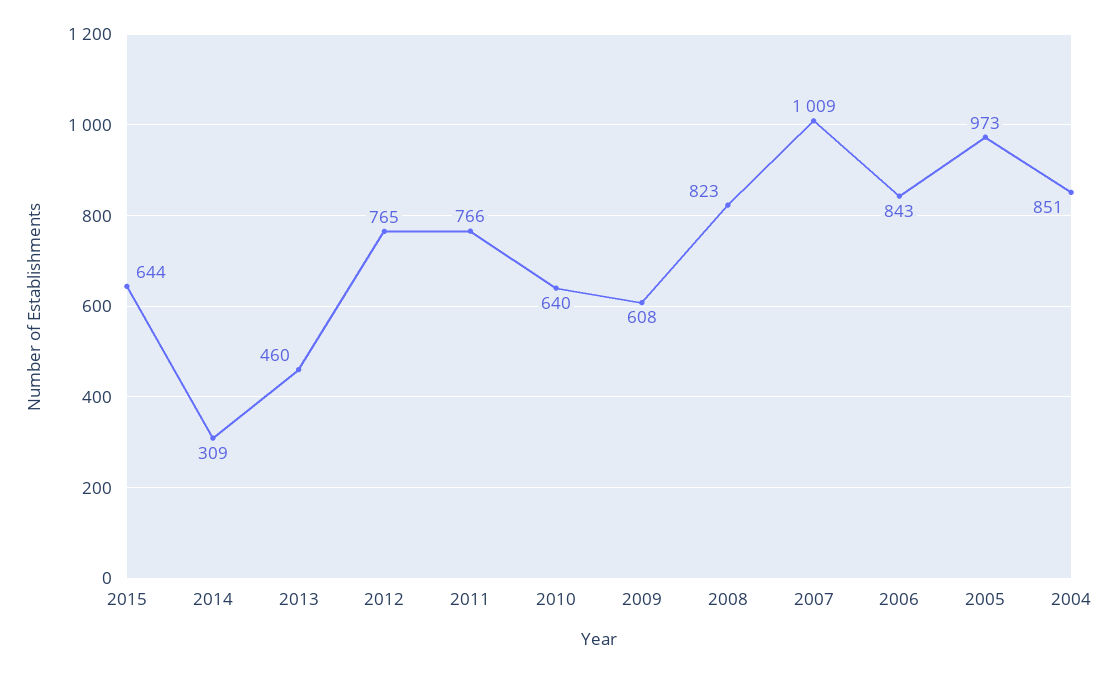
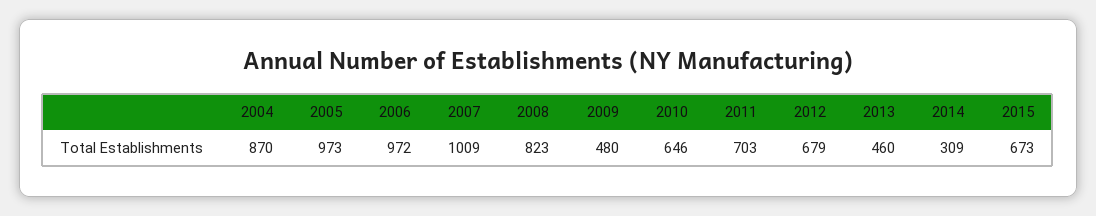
2015: 644 -> 673
2012: 765 -> 679
2011: 766 -> 703
2010: 640 -> 646
2009: 608 -> 480
2006: 843 -> 972
2004: 851 -> 870

